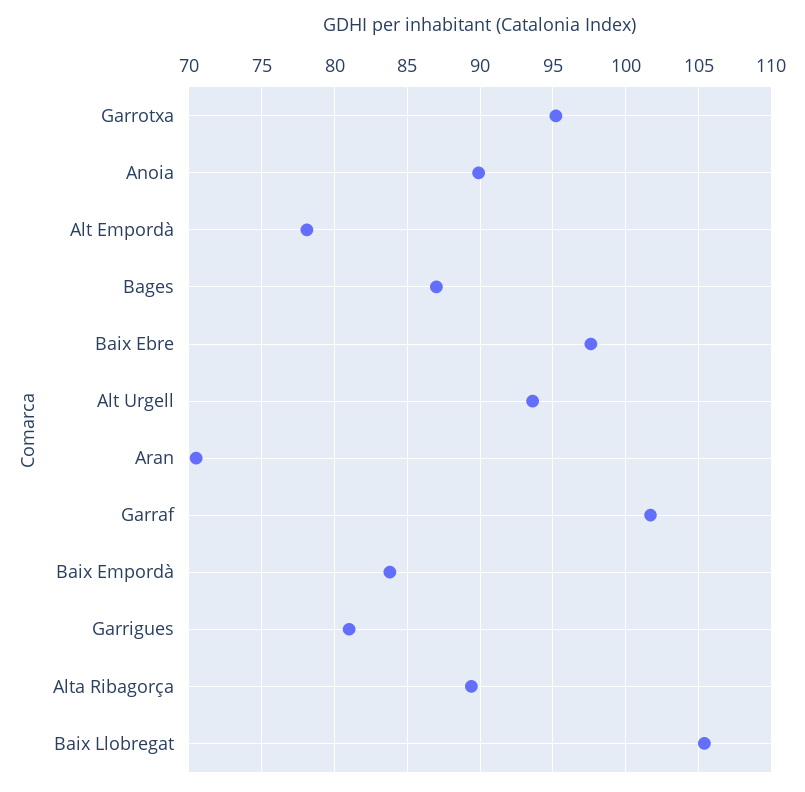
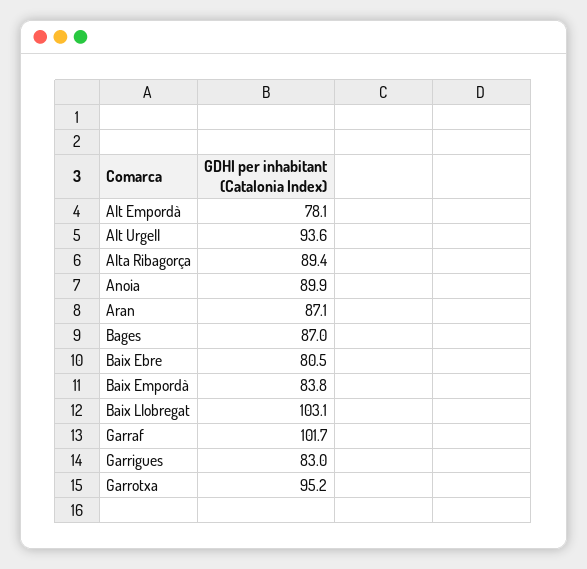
Baix Ebre: 97.5 -> 80.5
Aran: 70.5 -> 87.1
Garrigues: 81 -> 83
Baix Llobregat: 105.5 -> 103.1

